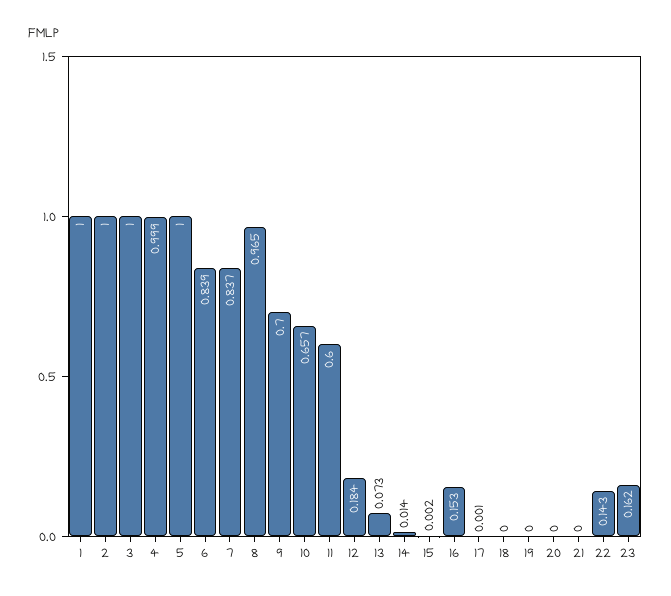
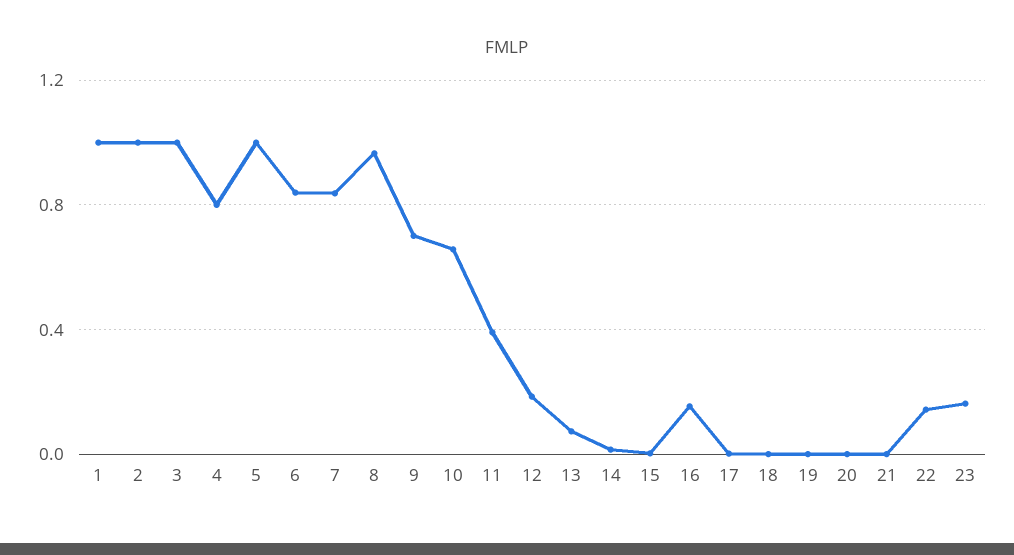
4: 0.999 -> 0.8
11: 0.6 -> 0.4

